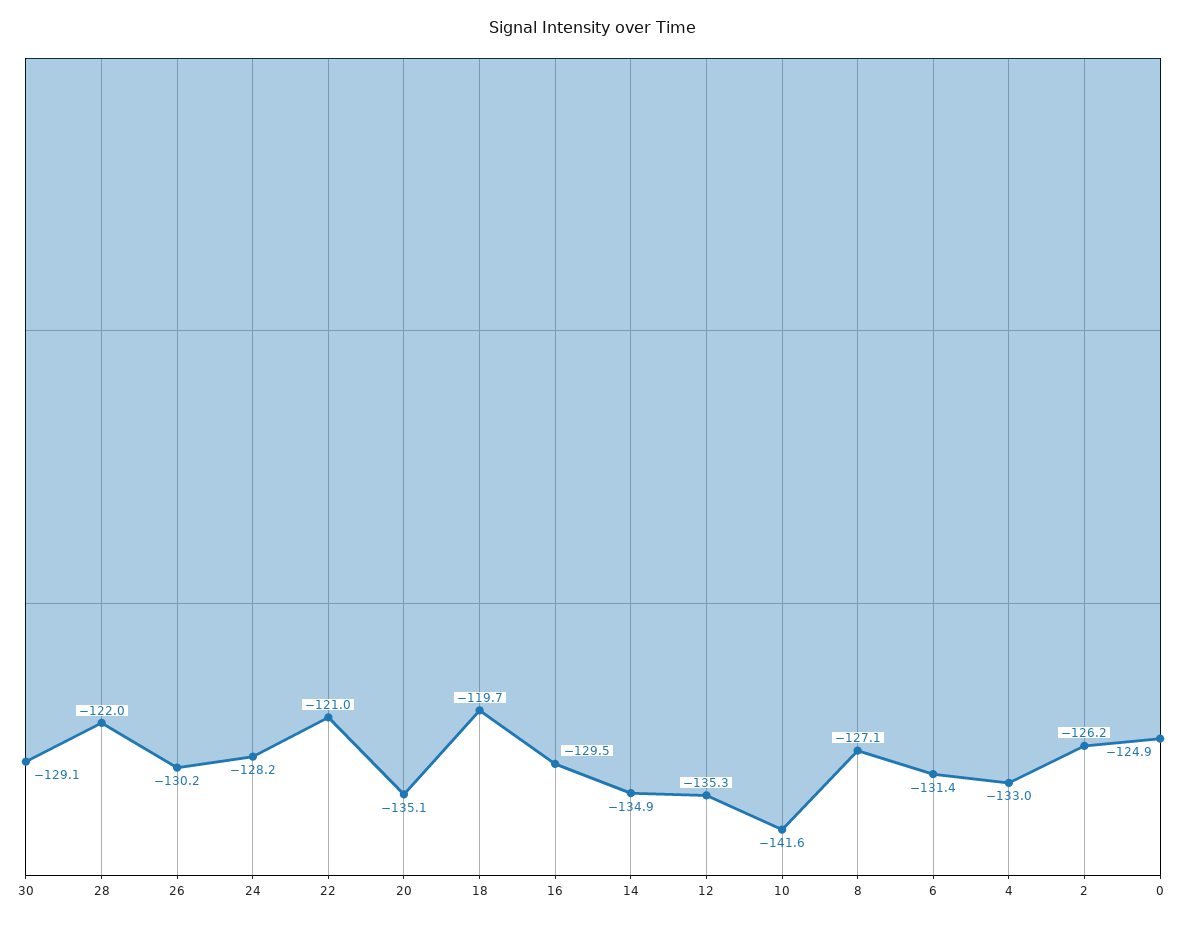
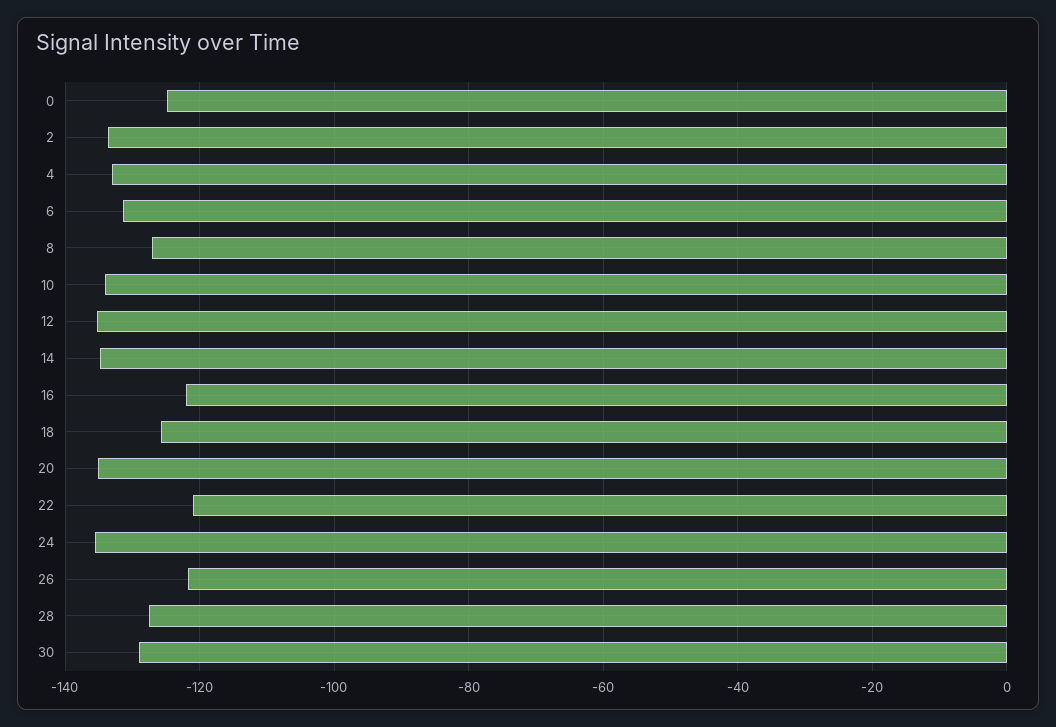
28: -122 -> -128
26: -130.2 -> -122
24: -128.2 -> -136
18: -119.7 -> -126
16: -129.5 -> -122
10: -141.6 -> -134
2: -126.2 -> -134

